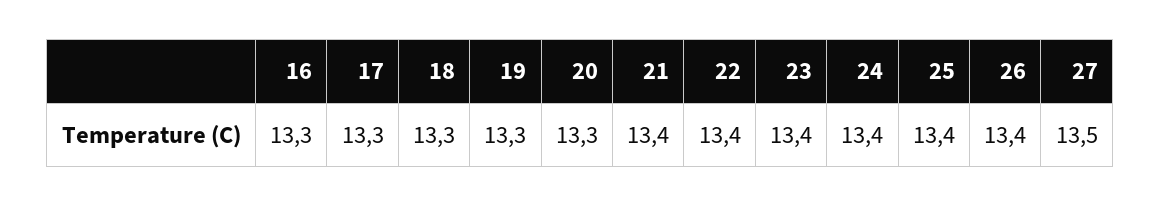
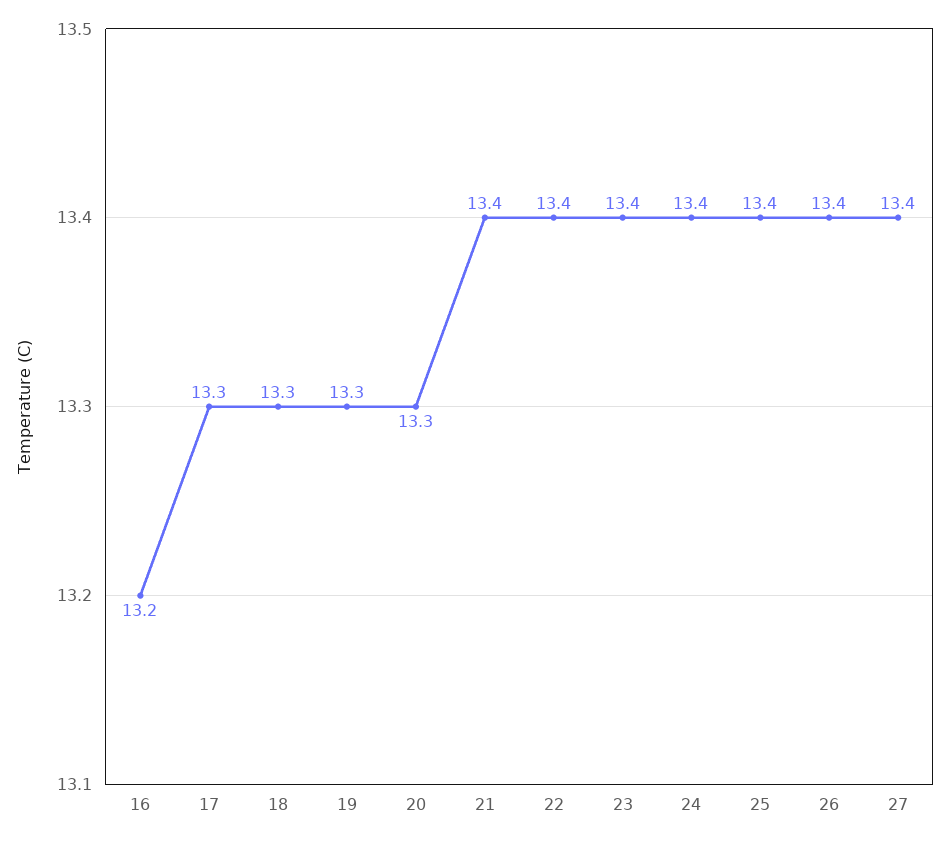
16: 13.3 -> 13.2
27: 13.5 -> 13.4

